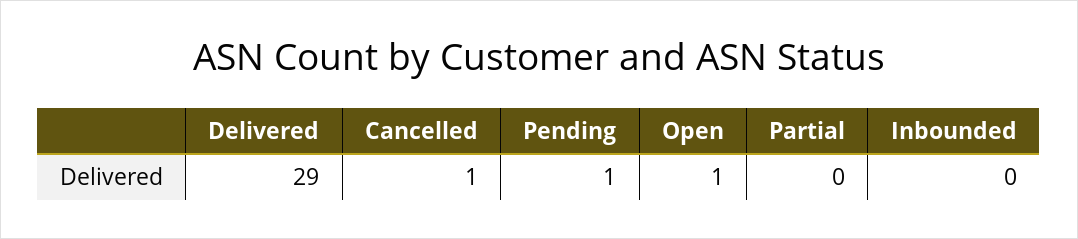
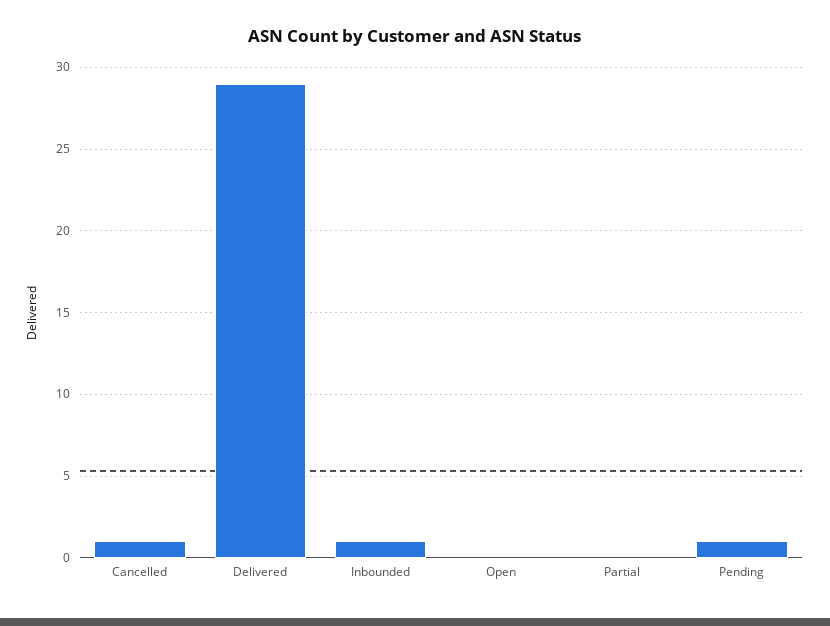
Open: 1 -> 0
Inbounded: 0 -> 1

